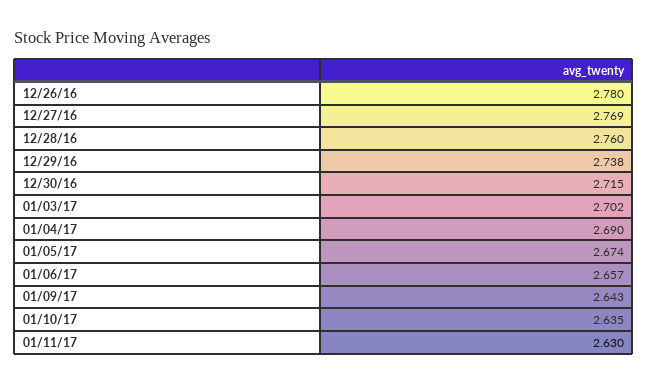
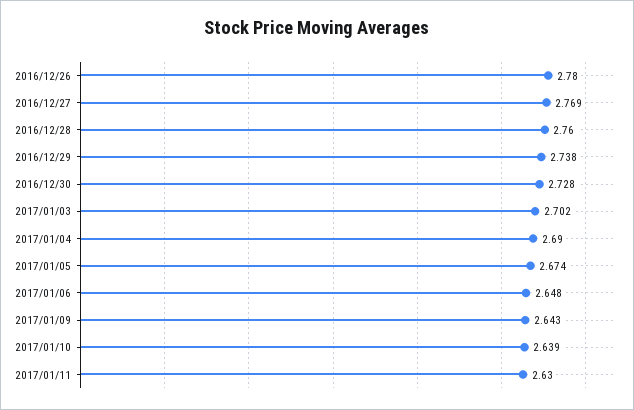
12/30/16: 2.715 -> 2.728
01/06/17: 2.657 -> 2.648
01/10/17: 2.635 -> 2.639

